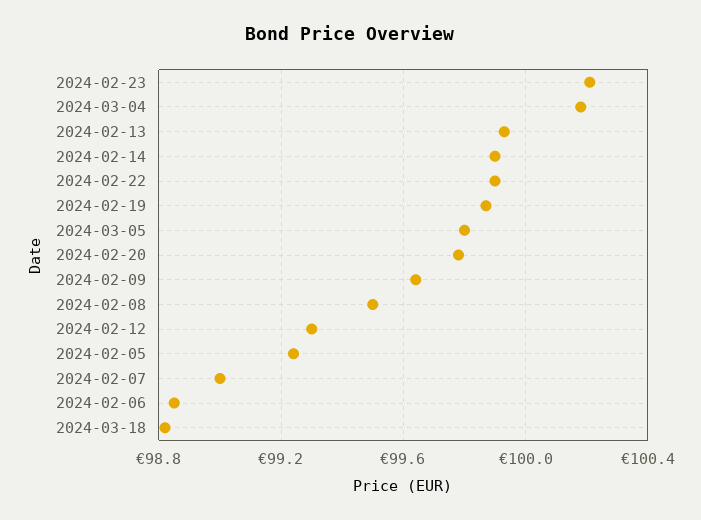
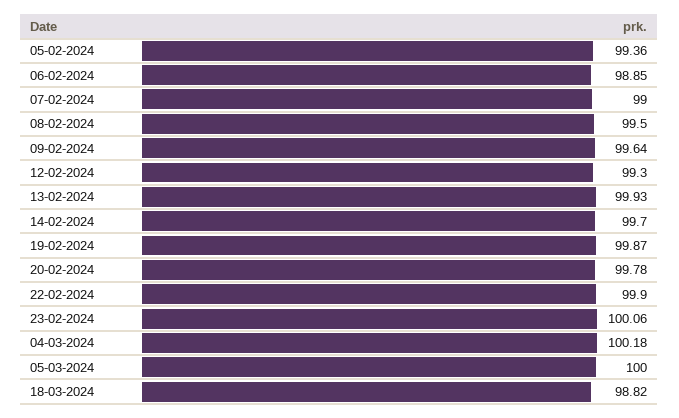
2024-02-23: 100.2 -> 100.06
2024-02-14: 99.9 -> 99.7
2024-03-05: 99.8 -> 100
2024-02-05: 99.25 -> 99.36

